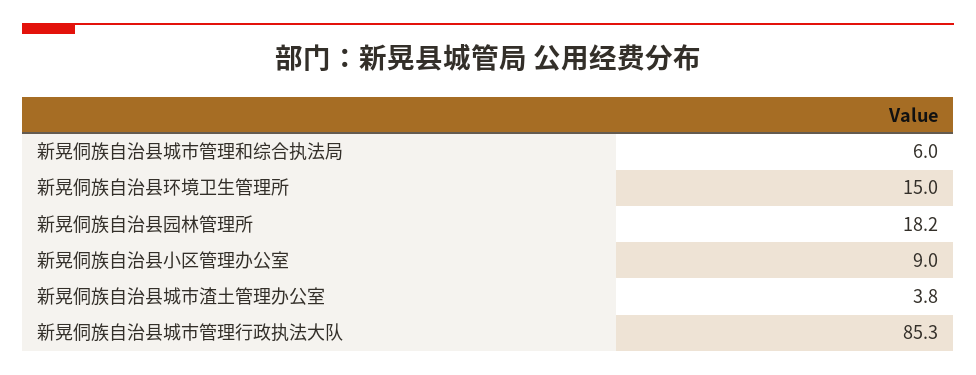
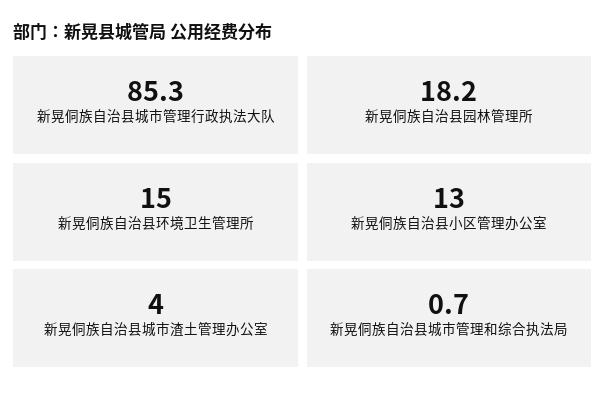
新晃侗族自治县城市管理和综合执法局: 6 -> 0.7
新晃侗族自治县小区管理办公室: 9 -> 13
新晃侗族自治县城市渣土管理办公室: 3.8 -> 4

